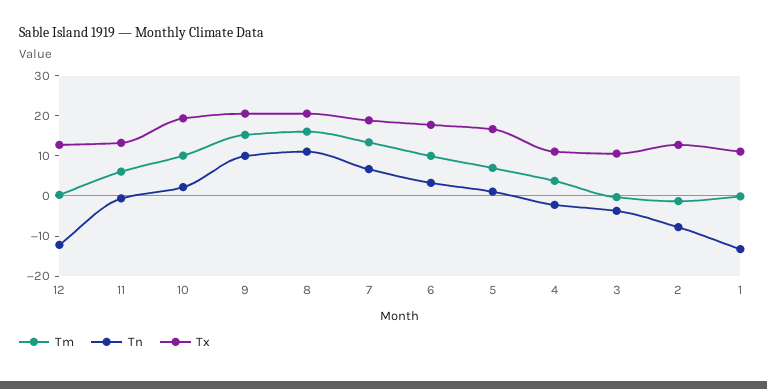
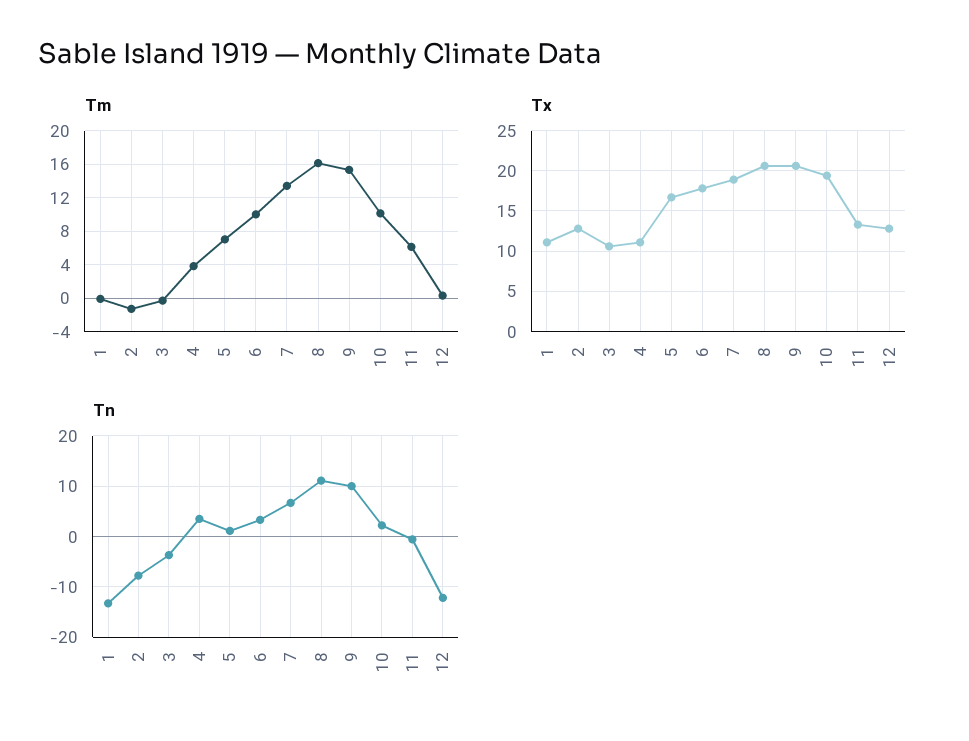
Tn, 4: -2 -> 4

